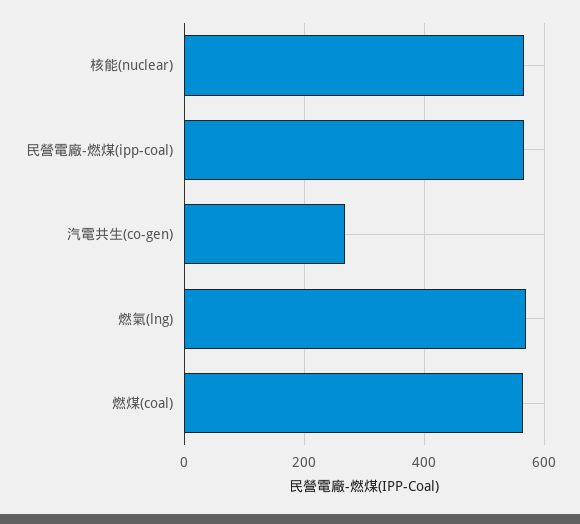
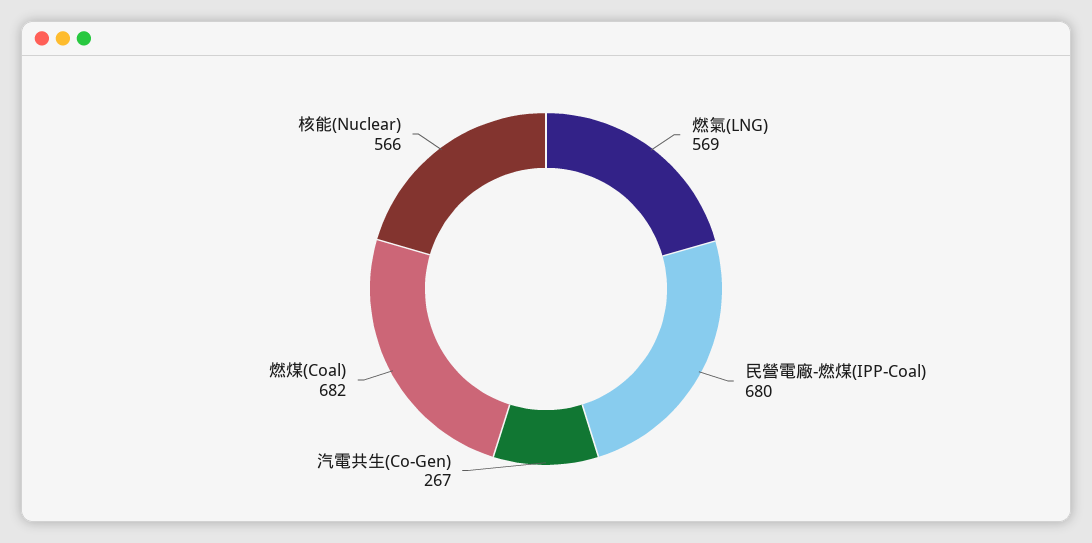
民營電廠-燃煤(ipp-coal): 560 -> 680
燃煤(coal): 560 -> 682

